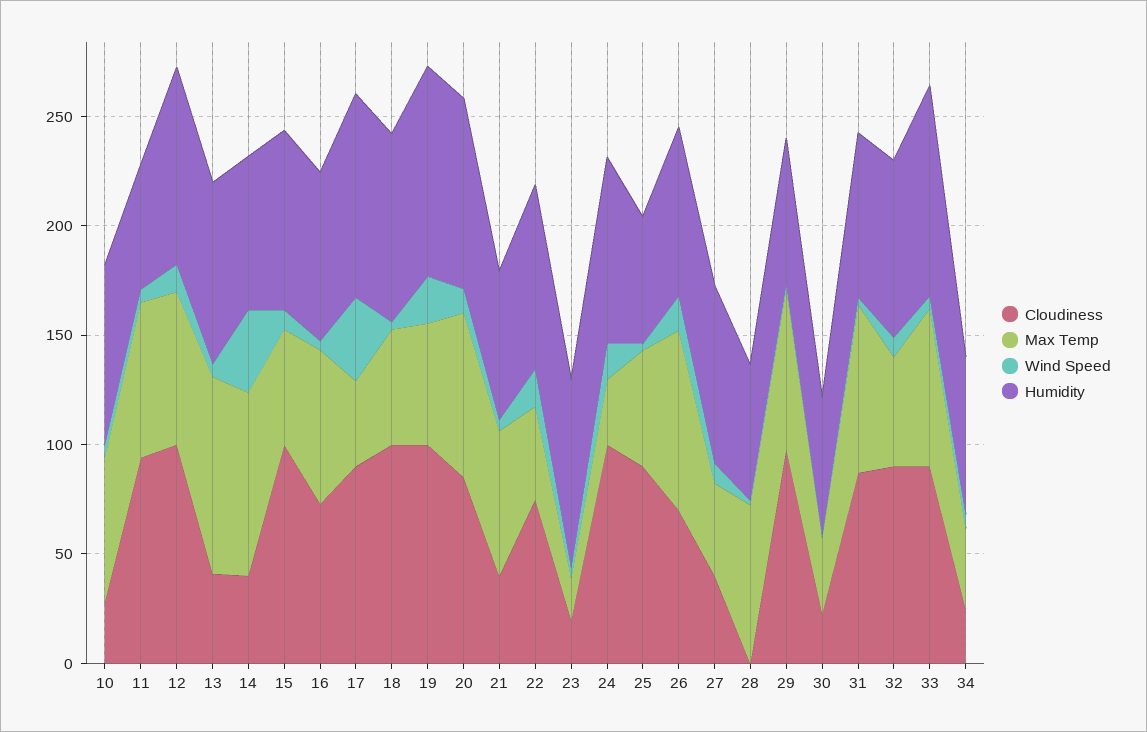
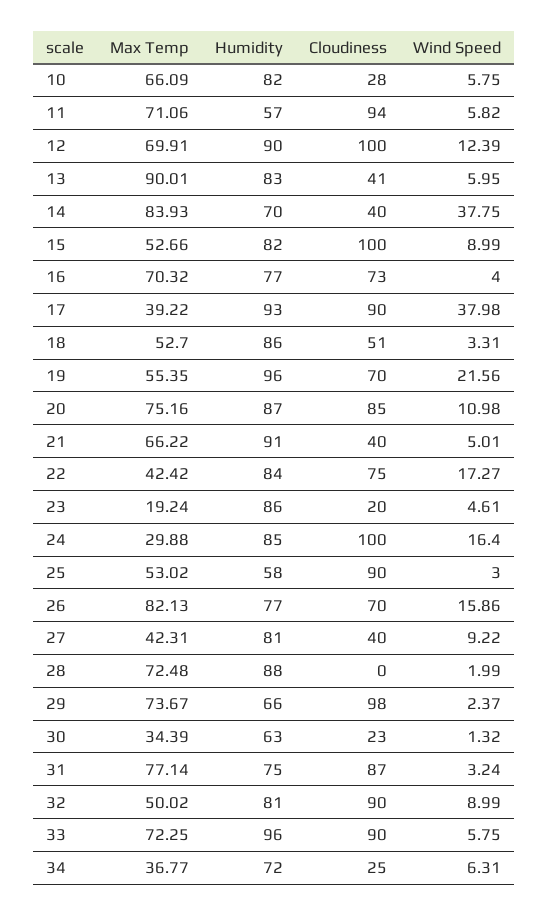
Cloudiness, 18: 100 -> 51
Cloudiness, 19: 100 -> 70
Humidity, 21: 70 -> 91
Humidity, 28: 60 -> 88

